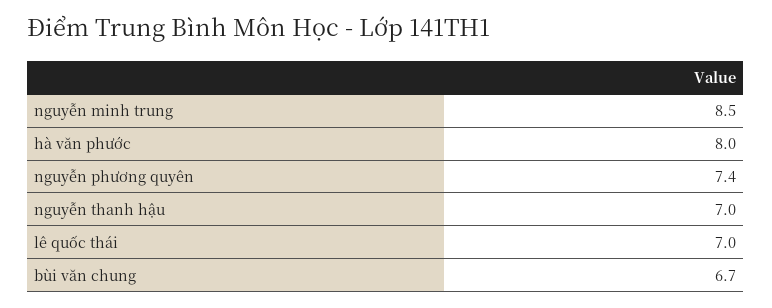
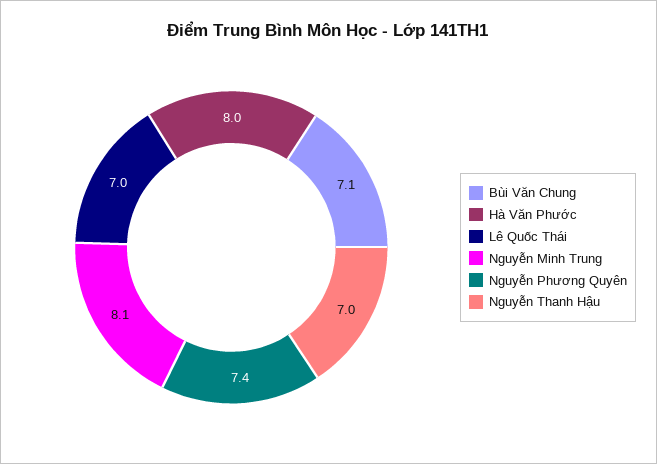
nguyễn minh trung: 8.5 -> 8.1
bùi văn chung: 6.7 -> 7.1

